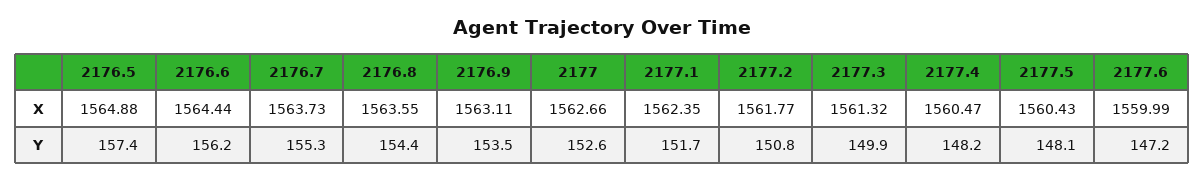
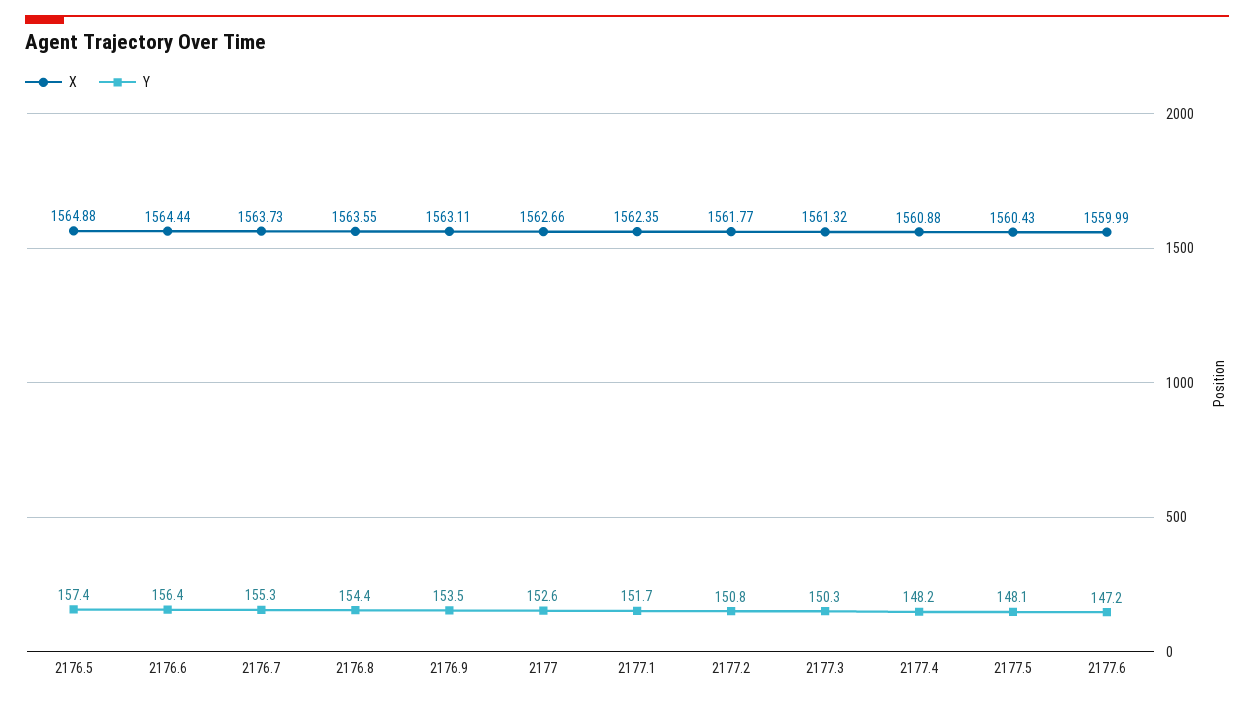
X, 2177.4: 1560.47 -> 1560.88
Y, 2176.6: 156.2 -> 156.4
Y, 2177.3: 149.9 -> 150.3

